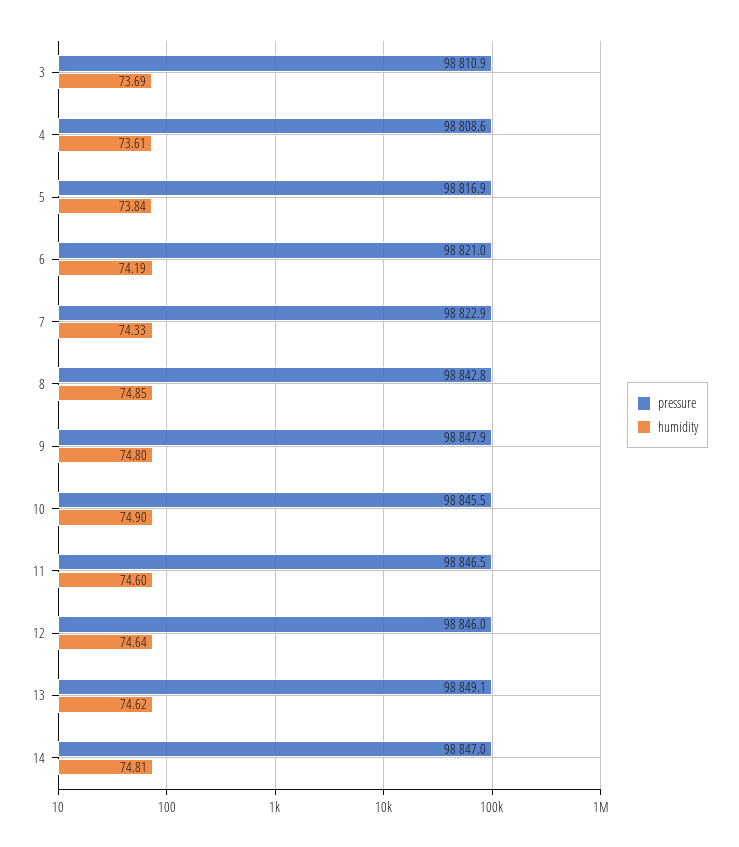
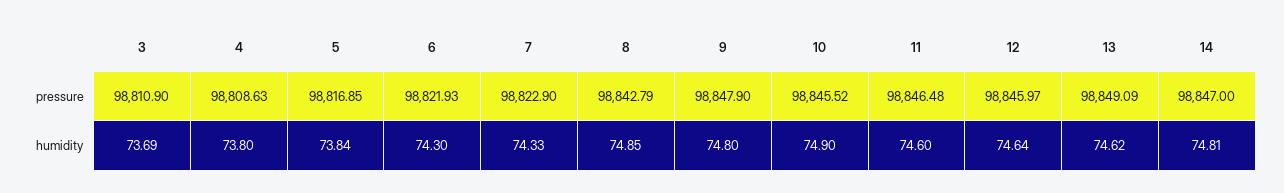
humidity, 4: 73.61 -> 73.8
pressure, 6: 98821 -> 98821.93
humidity, 6: 74.19 -> 74.3

